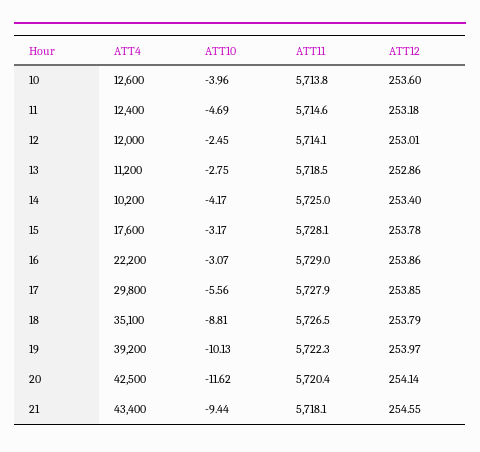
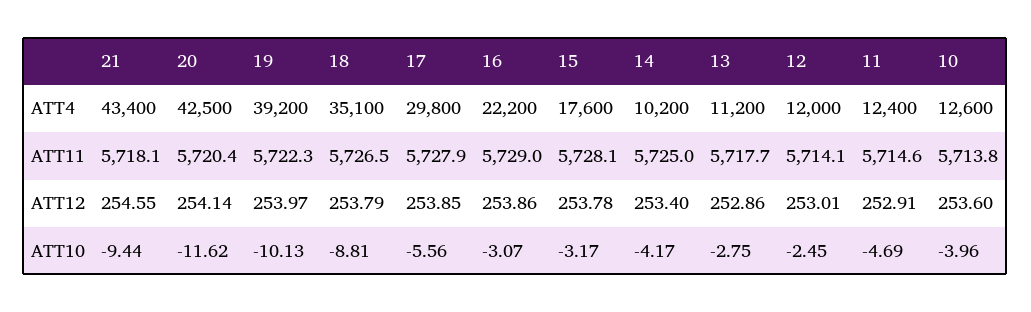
ATT12, 11: 253.18 -> 252.91
ATT11, 13: 5718.5 -> 5717.7

